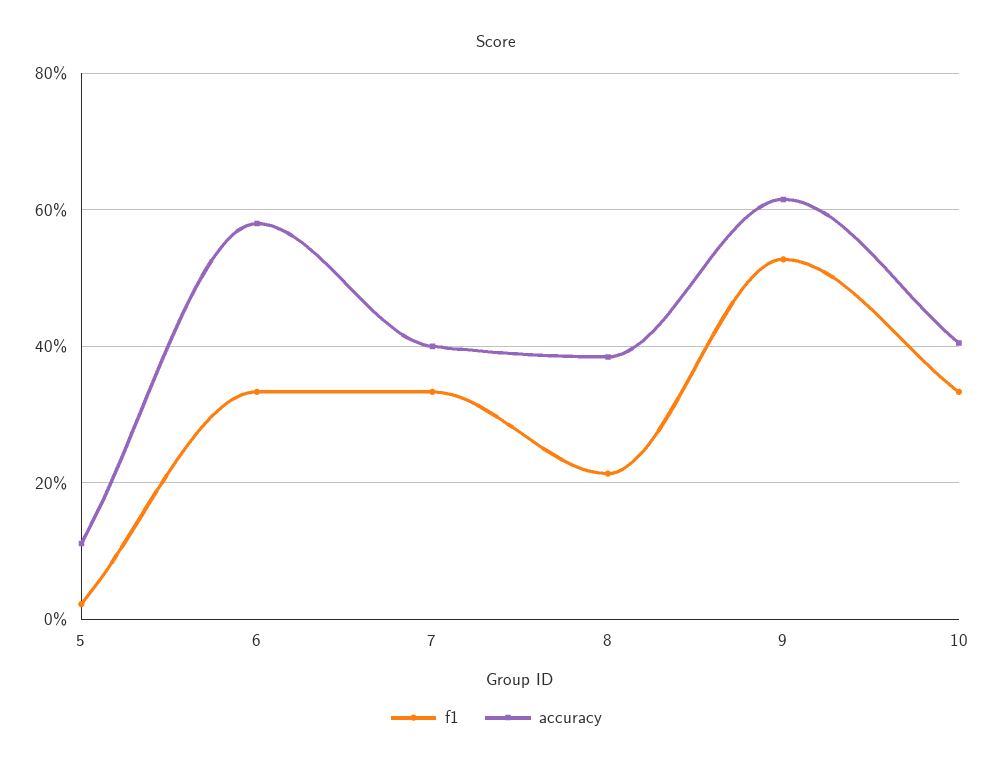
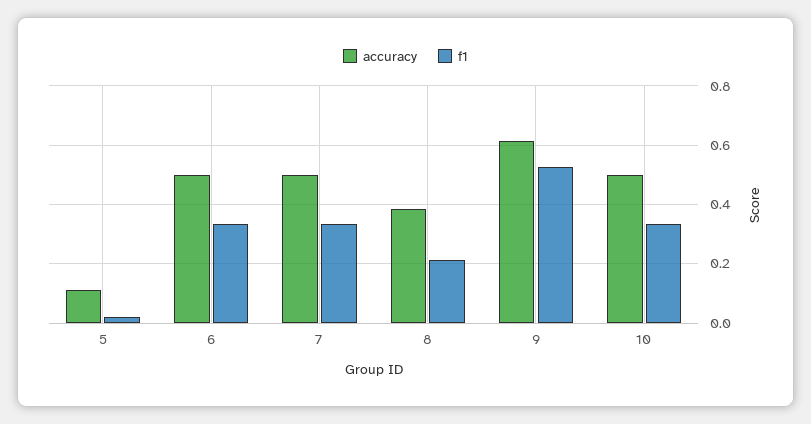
accuracy, 6: 0.58 -> 0.5
accuracy, 7: 0.4 -> 0.5
accuracy, 10: 0.4 -> 0.5

